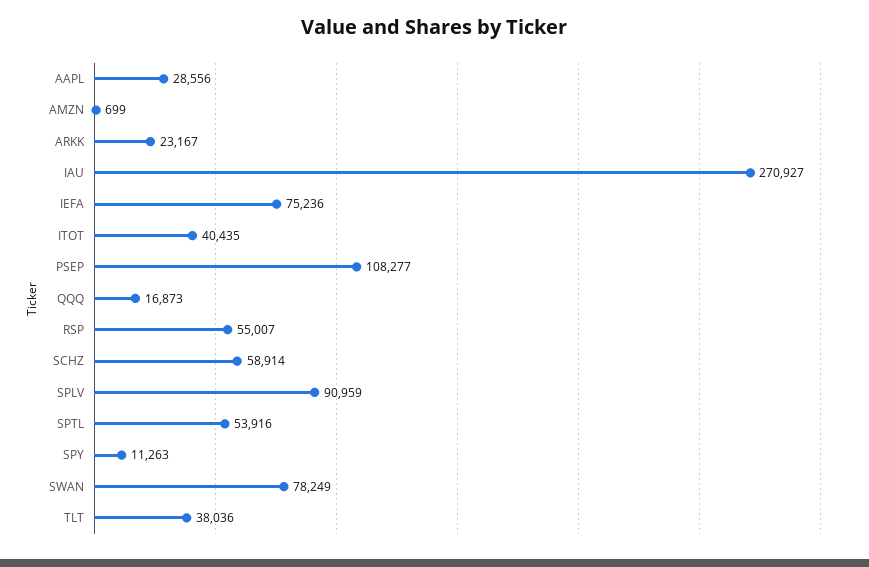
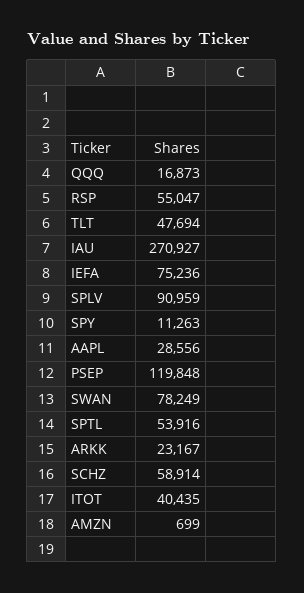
PSEP: 108277 -> 119848
RSP: 55007 -> 55047
TLT: 38036 -> 47694

